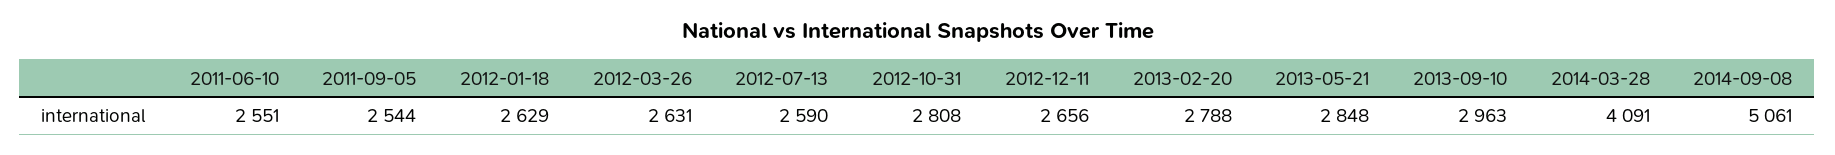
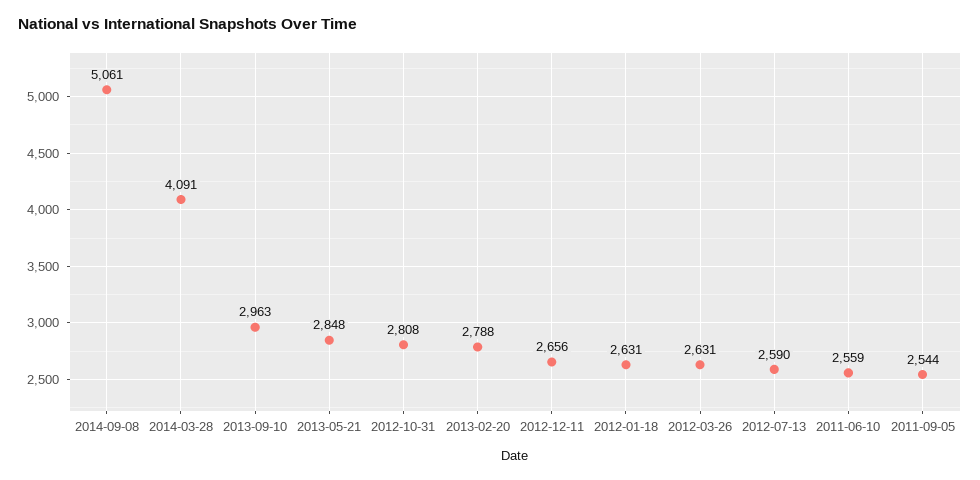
2011-06-10: 2551 -> 2559
2012-01-18: 2629 -> 2631

